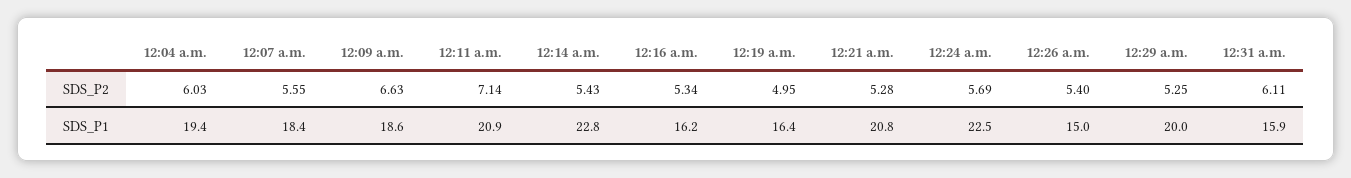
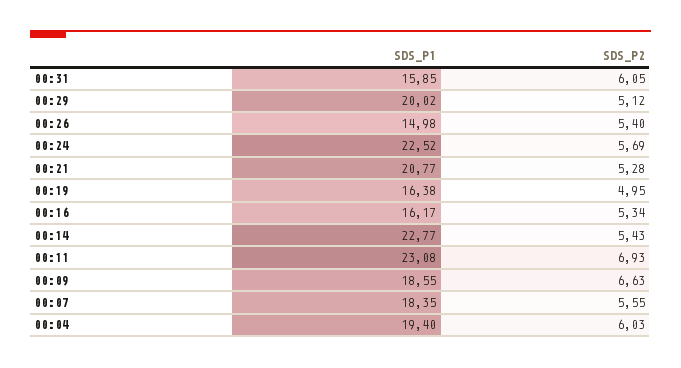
12:11 a.m., SDS_P2: 7.14 -> 6.93
12:29 a.m., SDS_P2: 5.25 -> 5.12
12:31 a.m., SDS_P2: 6.11 -> 6.05
12:11 a.m., SDS_P1: 20.9 -> 23.08

